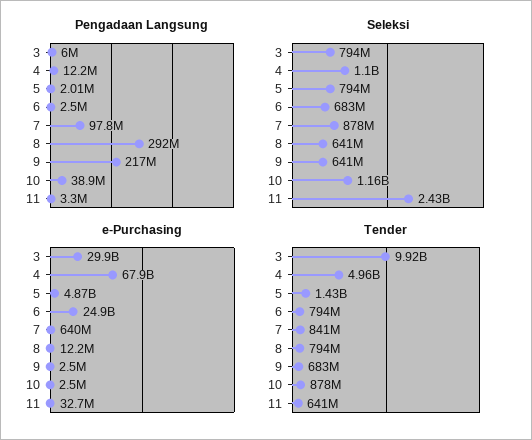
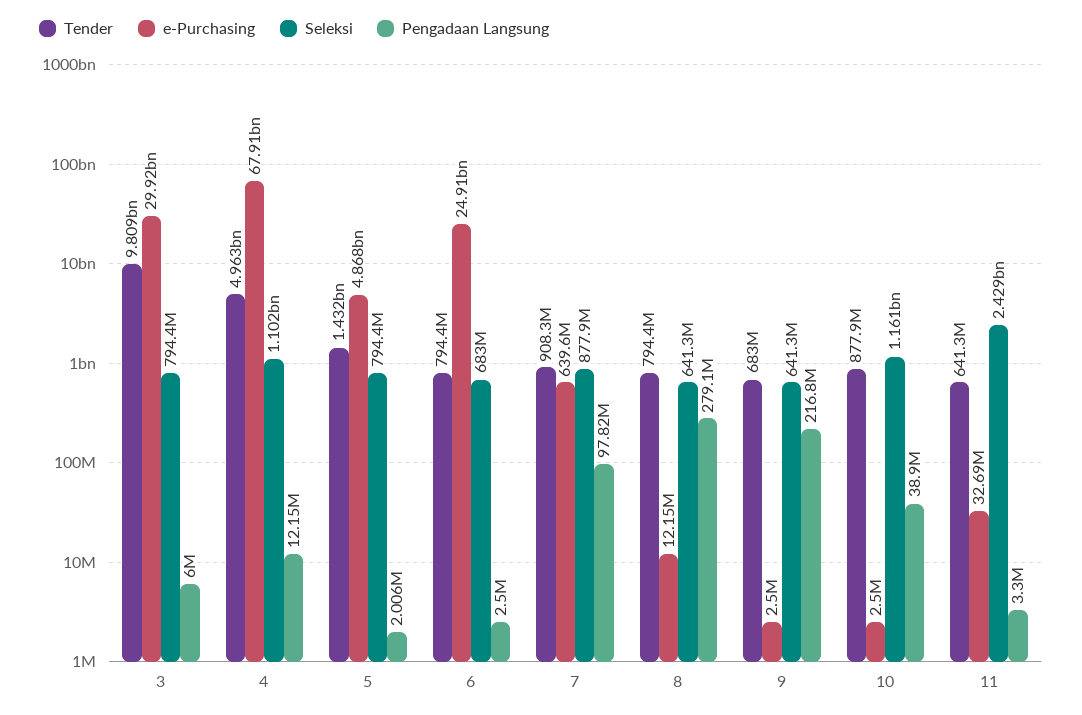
Pengadaan Langsung, 8: 292000000 -> 279100000
Tender, 3: 9920000000 -> 9809000000
Tender, 7: 841000000 -> 908300000

